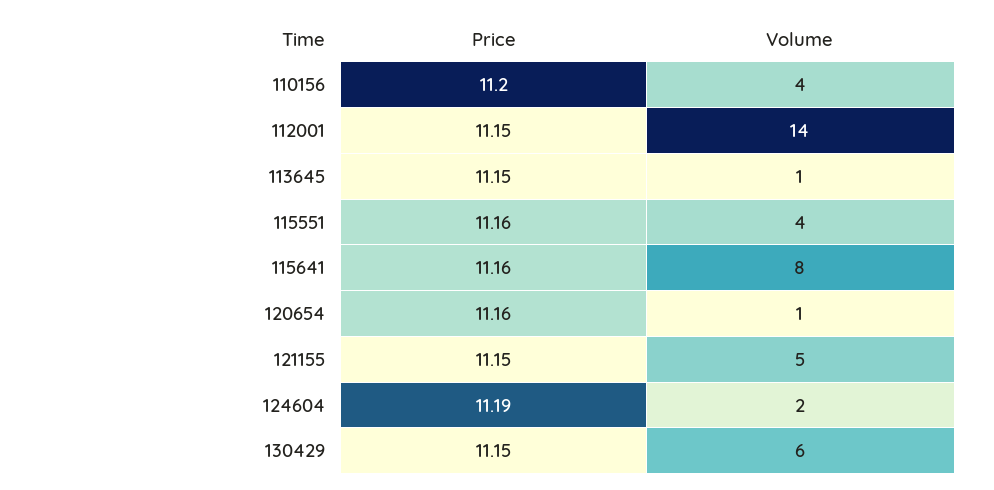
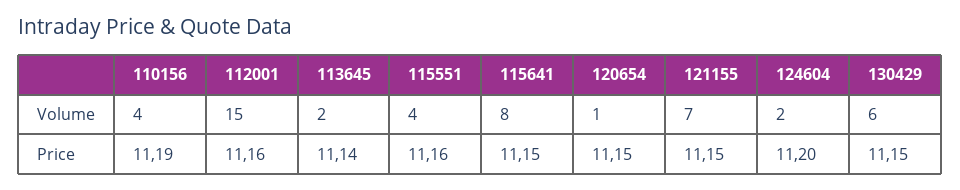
Price, 110156: 11.2 -> 11.19
Price, 112001: 11.15 -> 11.16
Volume, 112001: 14 -> 15
Price, 113645: 11.15 -> 11.14
Volume, 113645: 1 -> 2
Price, 115641: 11.16 -> 11.15
Price, 120654: 11.16 -> 11.15
Volume, 121155: 5 -> 7
Price, 124604: 11.19 -> 11.2

